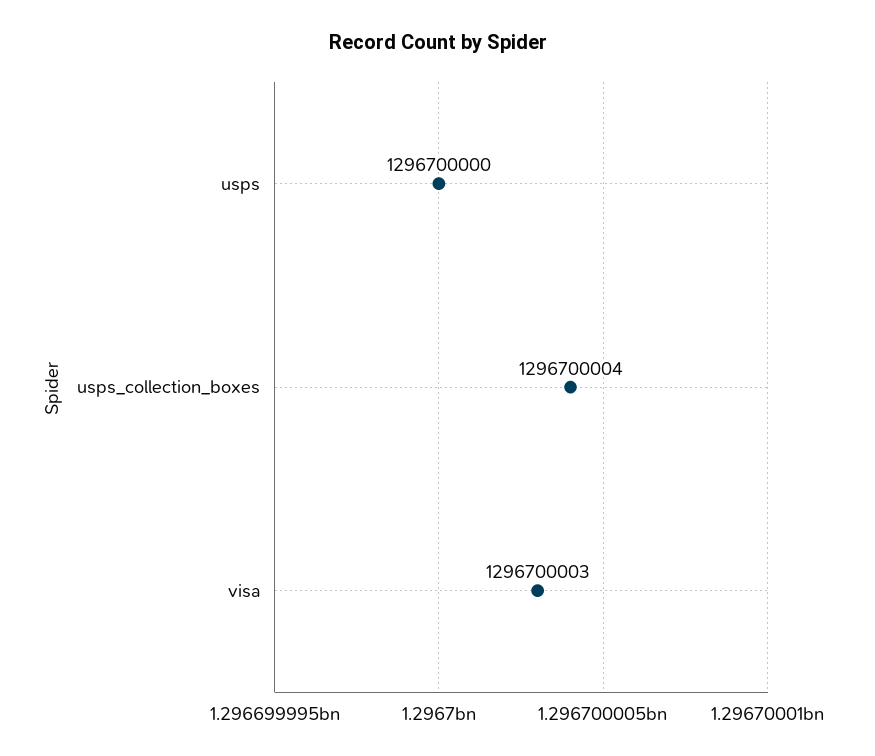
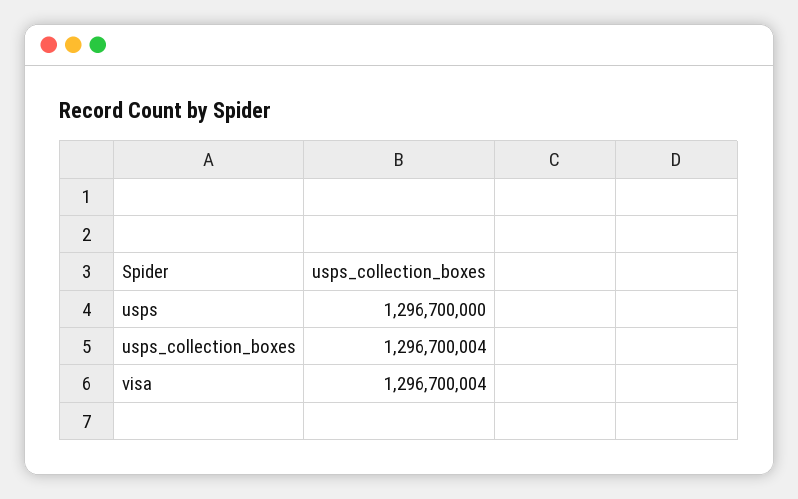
visa: 1296700003 -> 1296700004

